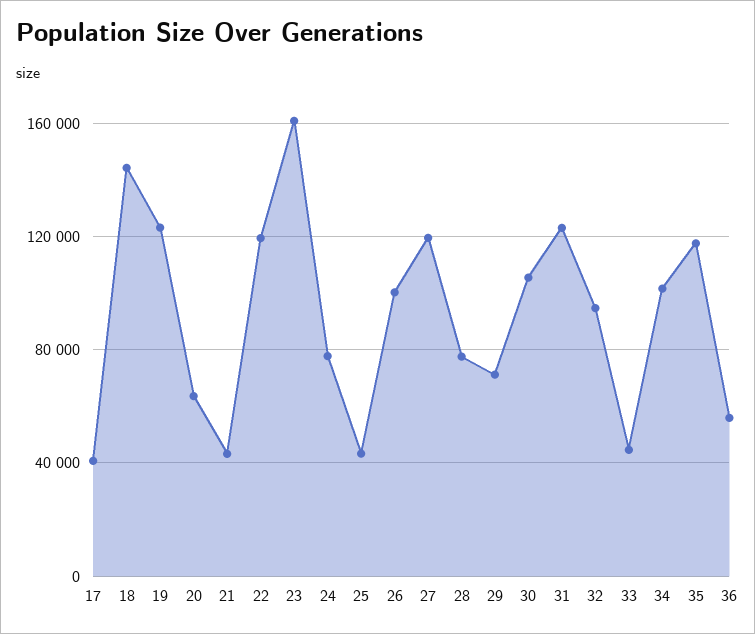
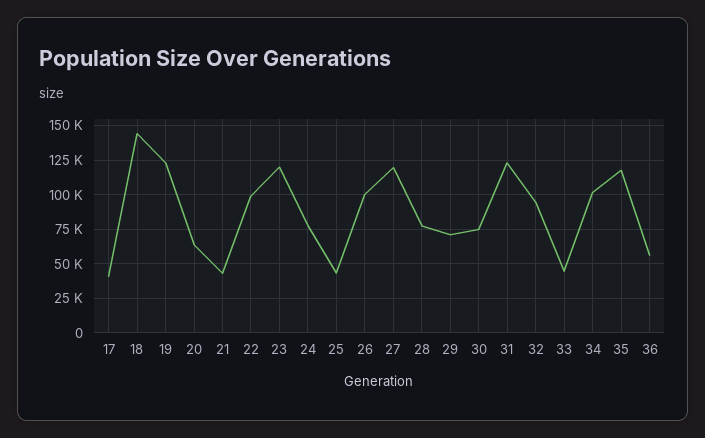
22: 120000 -> 100000
23: 160000 -> 120000
30: 105000 -> 75000

